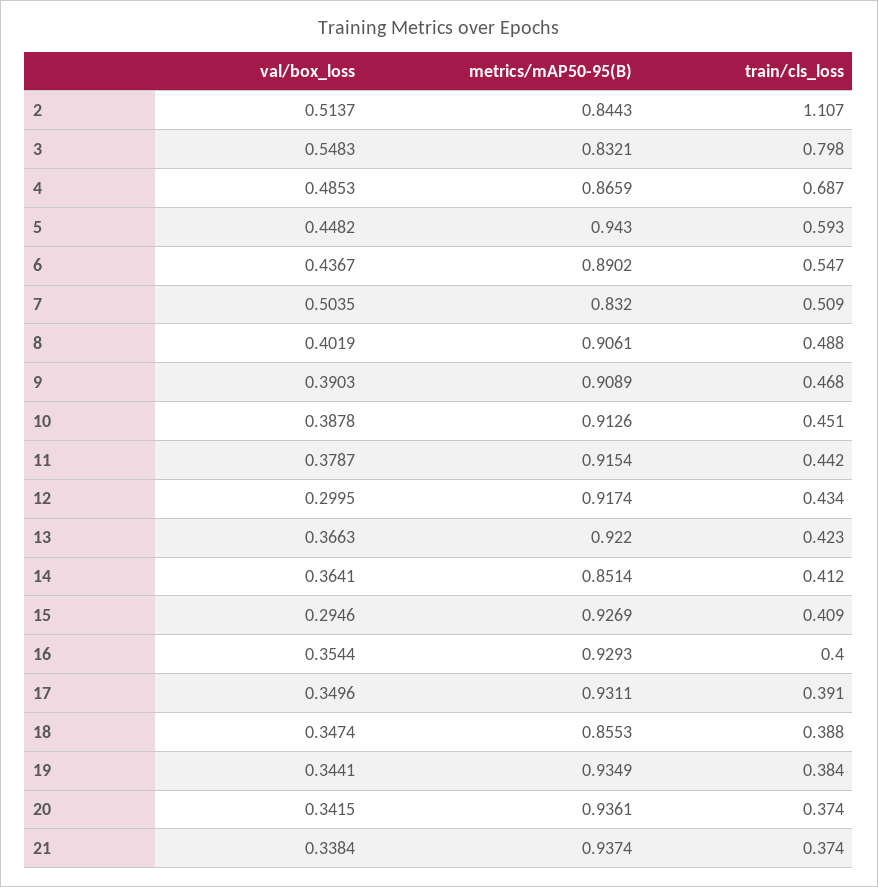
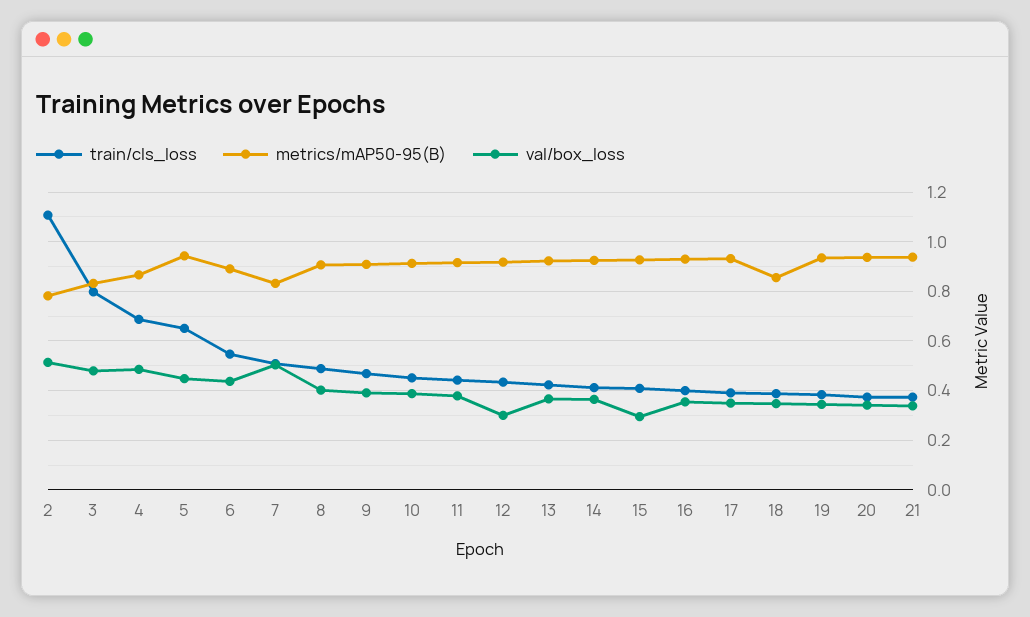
metrics/mAP50-95(B), 2: 0.8443 -> 0.775
val/box_loss, 3: 0.5483 -> 0.475
train/cls_loss, 5: 0.593 -> 0.65
metrics/mAP50-95(B), 14: 0.8514 -> 0.925

